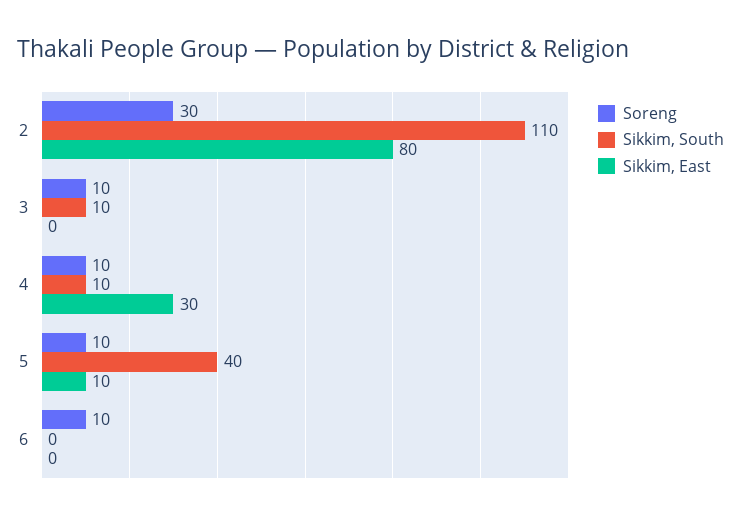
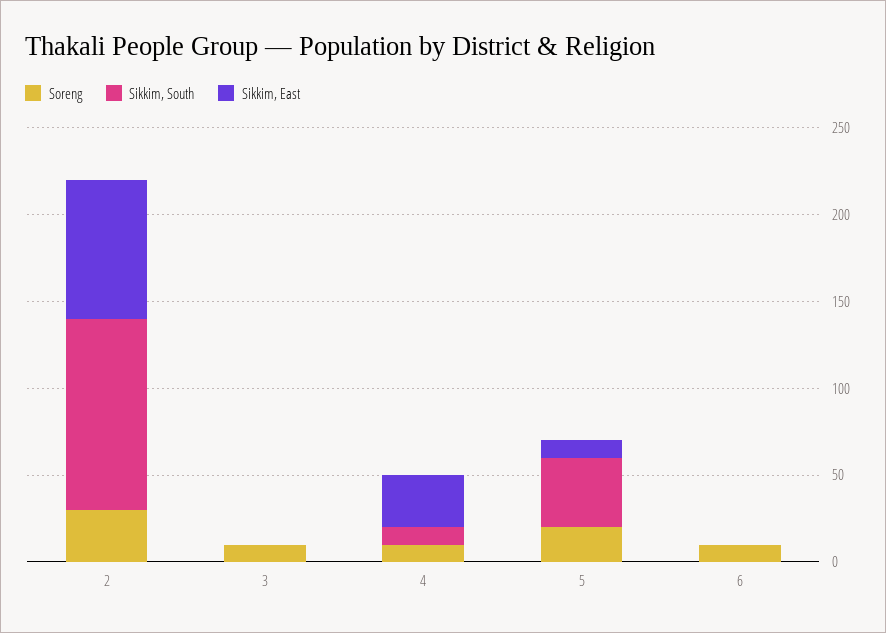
Sikkim, South, 3: 10 -> 0
Soreng, 5: 10 -> 20

